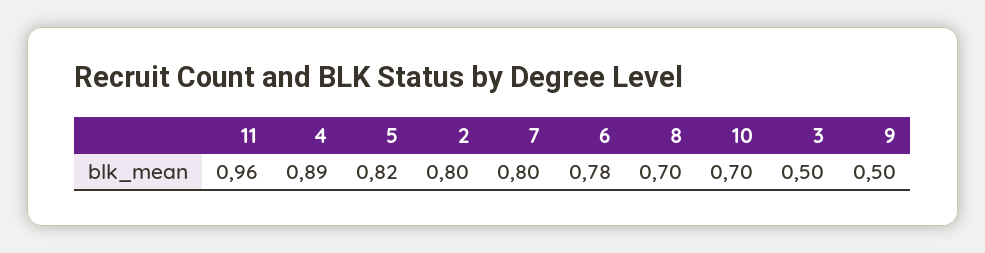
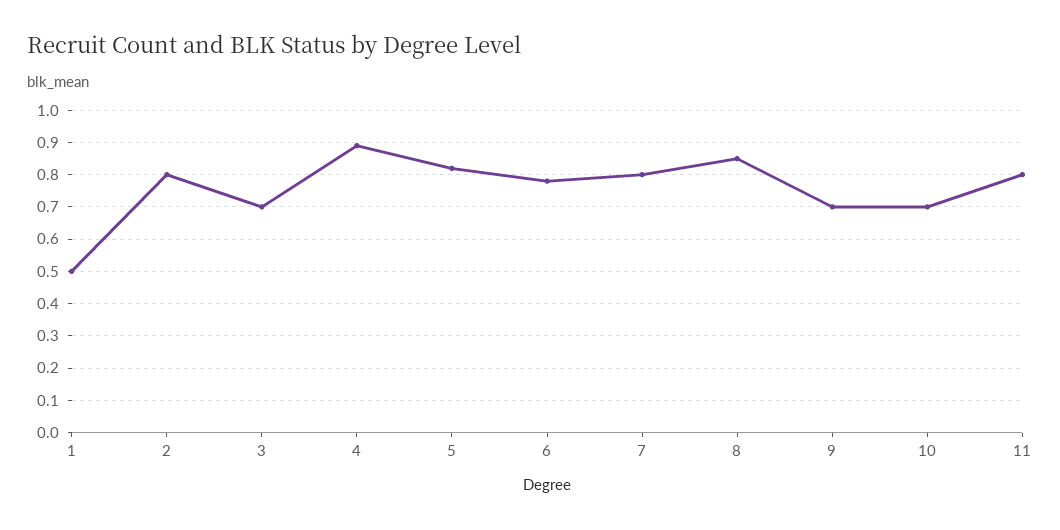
11: 0.96 -> 0.8
8: 0.7 -> 0.85
3: 0.5 -> 0.7
9: 0.5 -> 0.7
1: none -> 0.5

